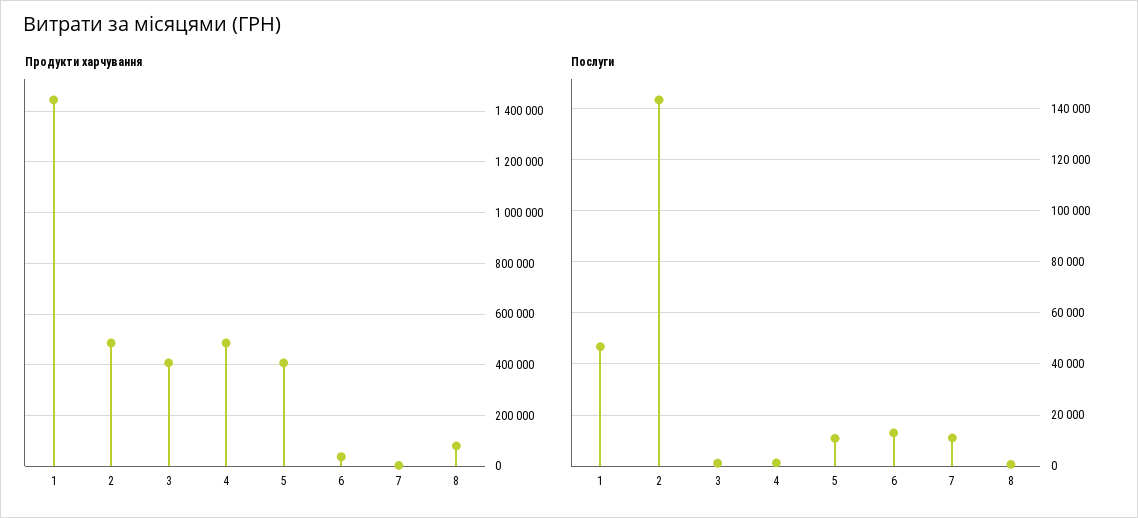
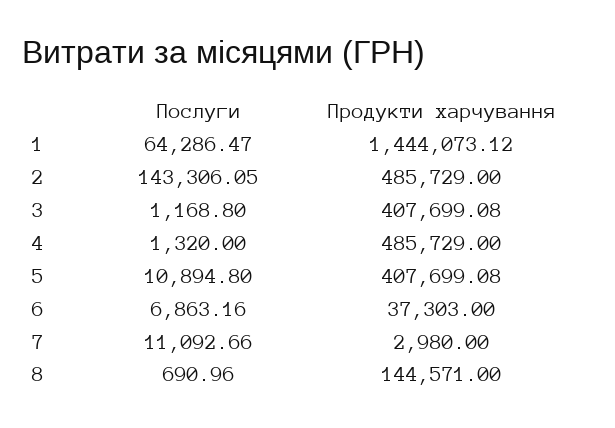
Продукти харчування, 8: 75000 -> 144571
Послуги, 1: 47500 -> 64286.47
Послуги, 6: 12500 -> 6863.16

